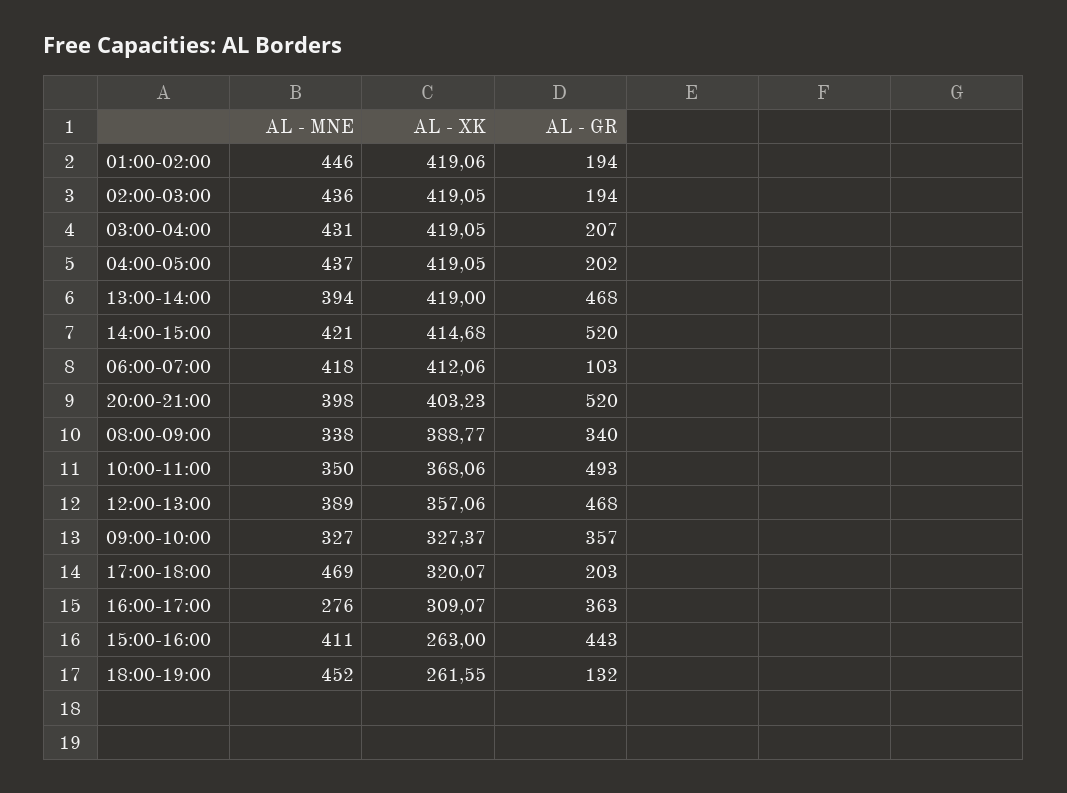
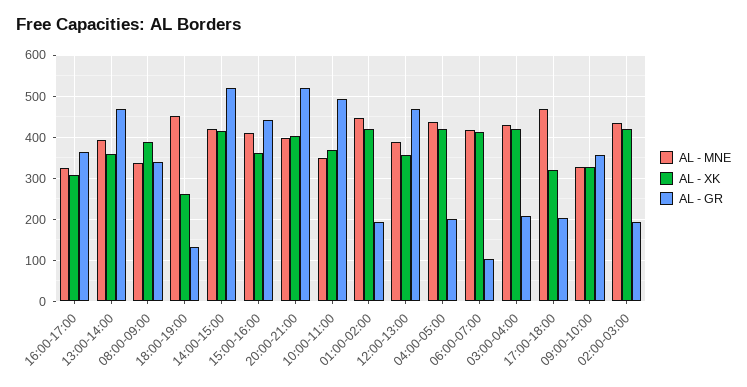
AL - XK, 13:00-14:00: 419 -> 360
AL - MNE, 16:00-17:00: 276 -> 320
AL - XK, 15:00-16:00: 263 -> 360

